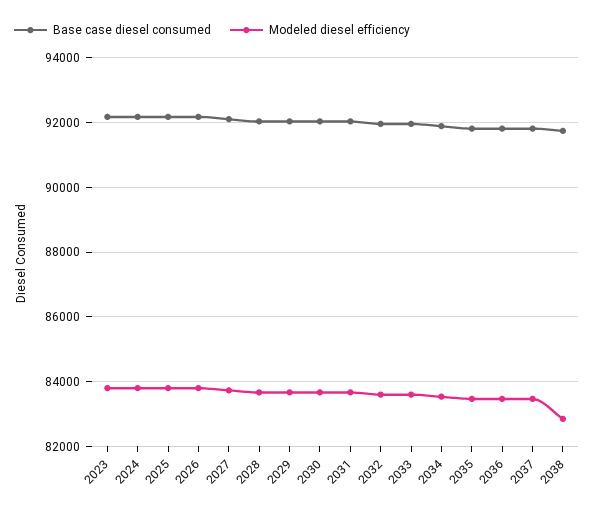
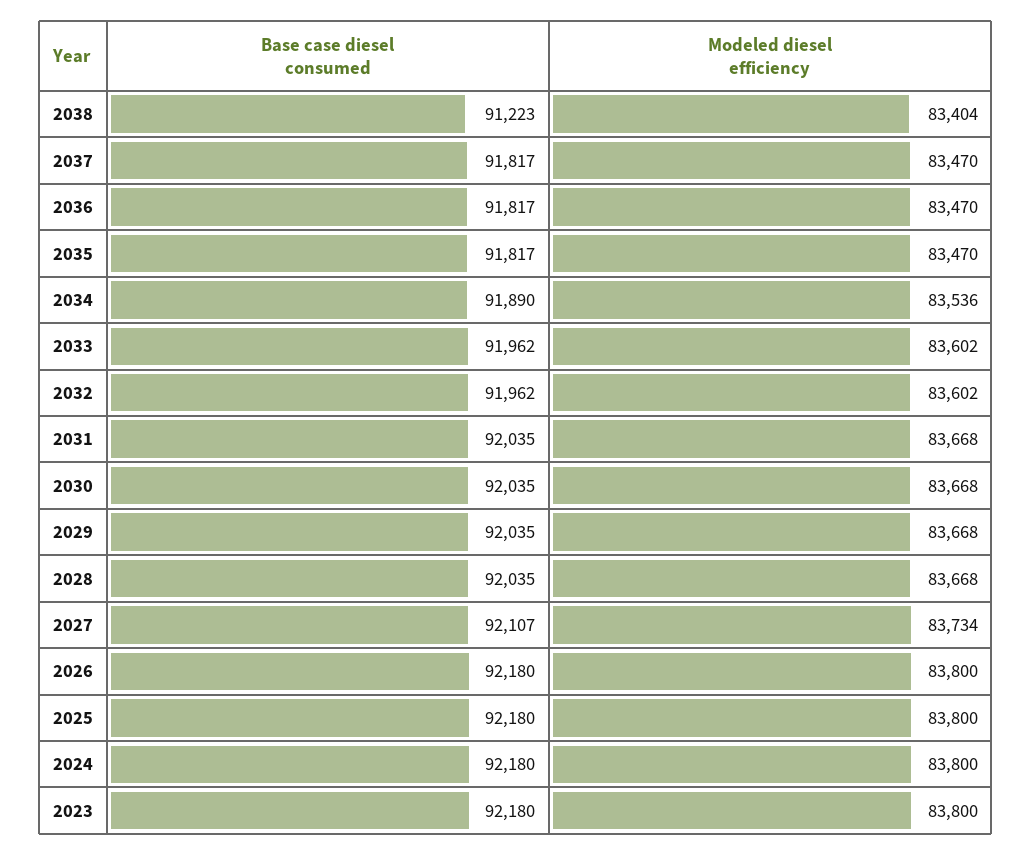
Base case diesel consumed, 2038: 91800 -> 91223
Modeled diesel efficiency, 2038: 82800 -> 83404

